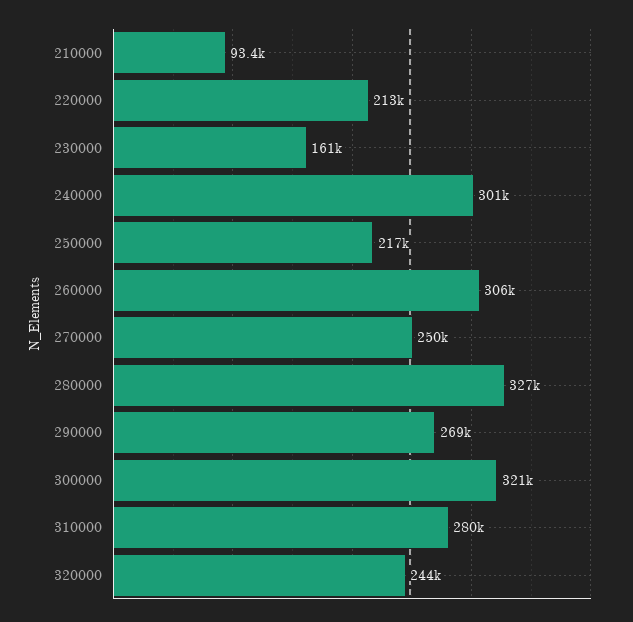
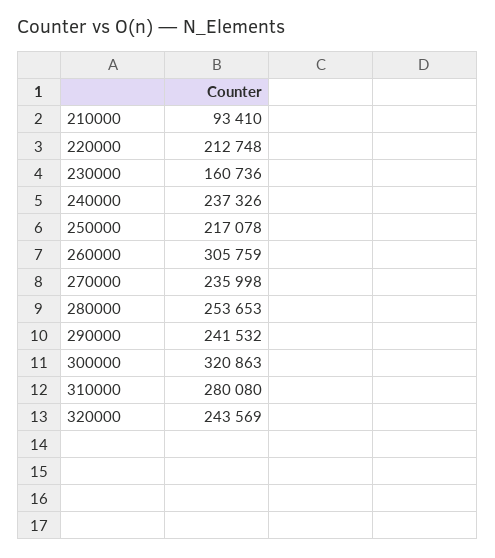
240000: 301000 -> 237326
270000: 250000 -> 235998
280000: 327000 -> 253653
290000: 269000 -> 241532

